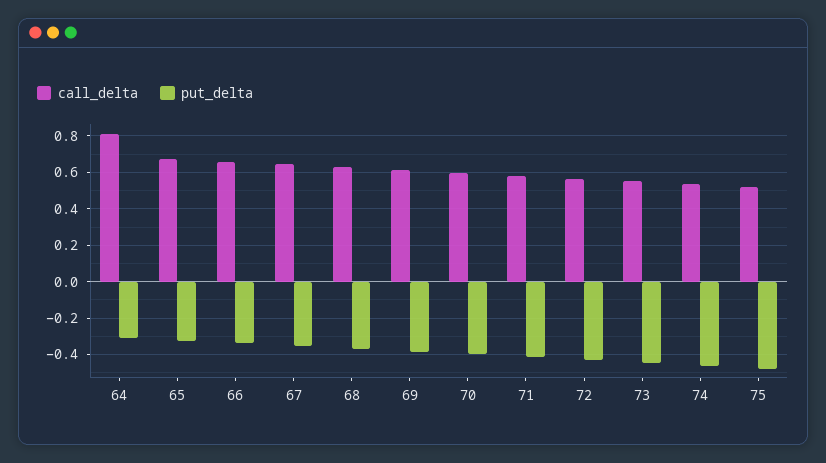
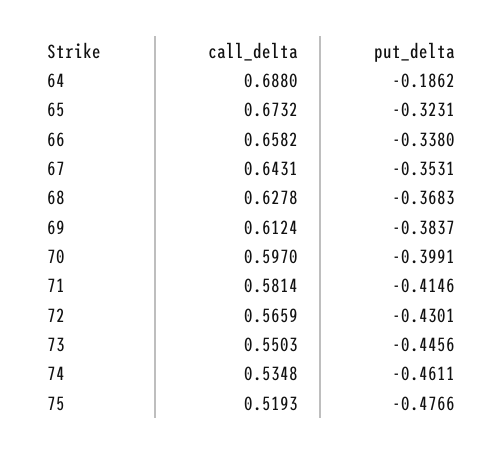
call_delta, 64: 0.8 -> 0.688
put_delta, 64: -0.3 -> -0.1862

